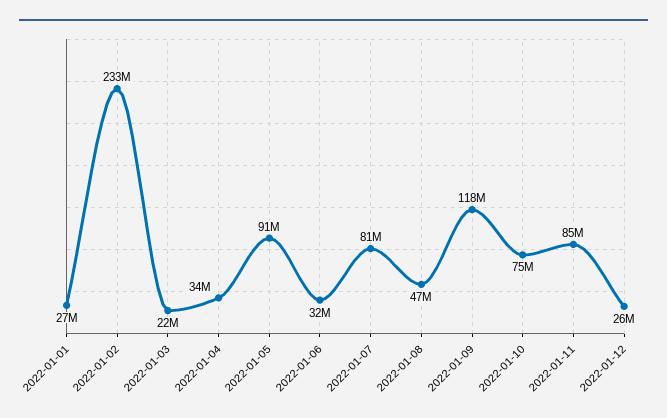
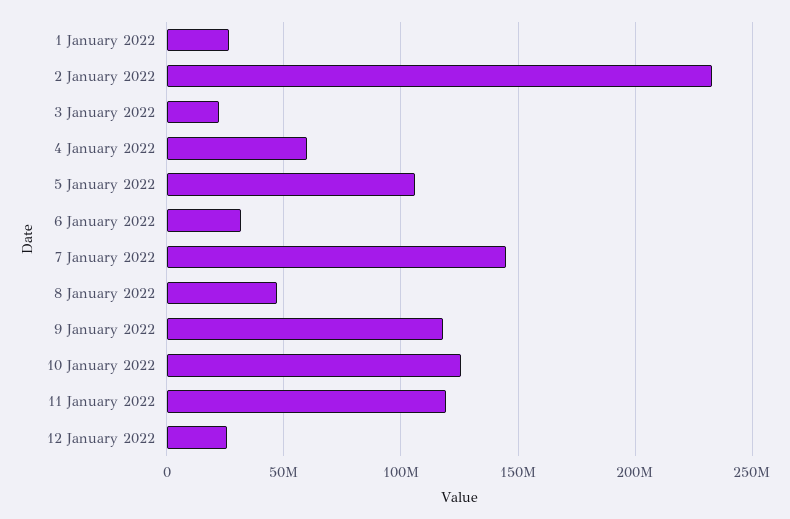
2022-01-04: 34000000 -> 60000000
2022-01-05: 91000000 -> 105000000
2022-01-07: 81000000 -> 145000000
2022-01-10: 75000000 -> 125000000
2022-01-11: 85000000 -> 120000000

